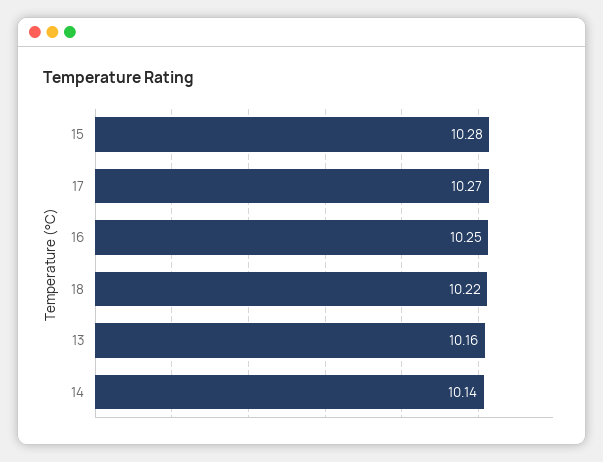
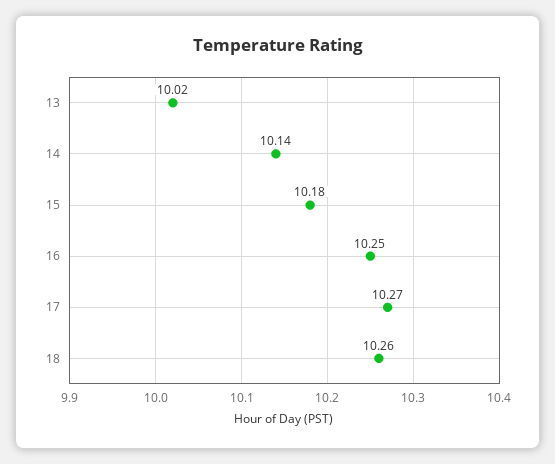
15: 10.28 -> 10.18
18: 10.22 -> 10.26
13: 10.16 -> 10.02

